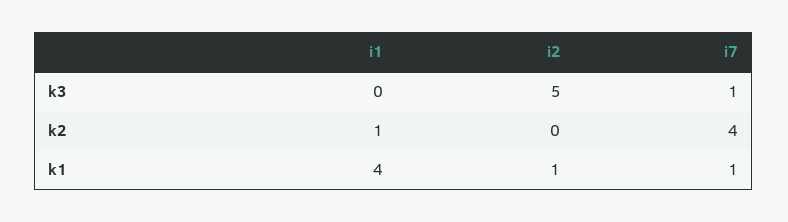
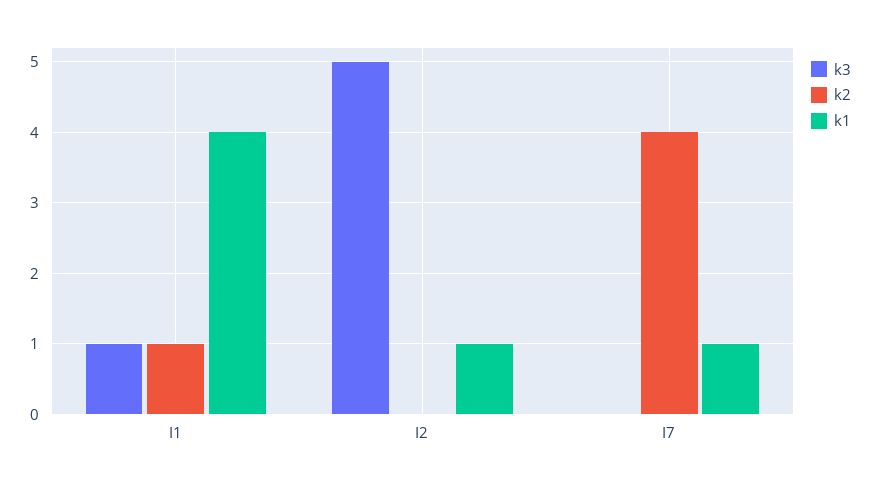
k3, i1: 0 -> 1
k3, i7: 1 -> 0

